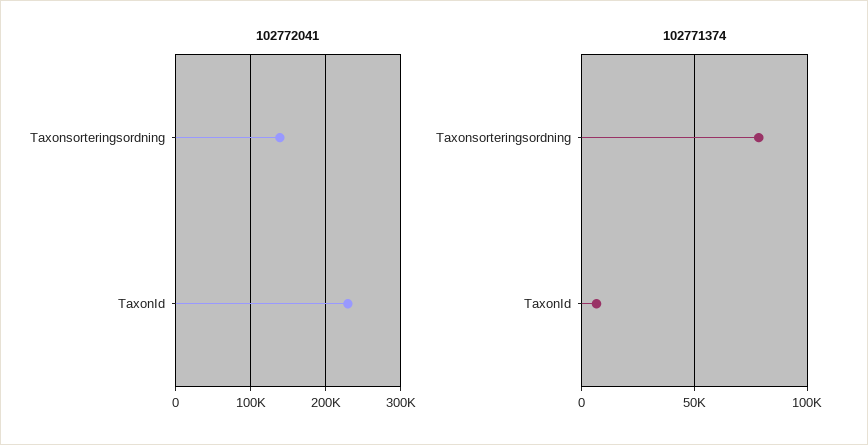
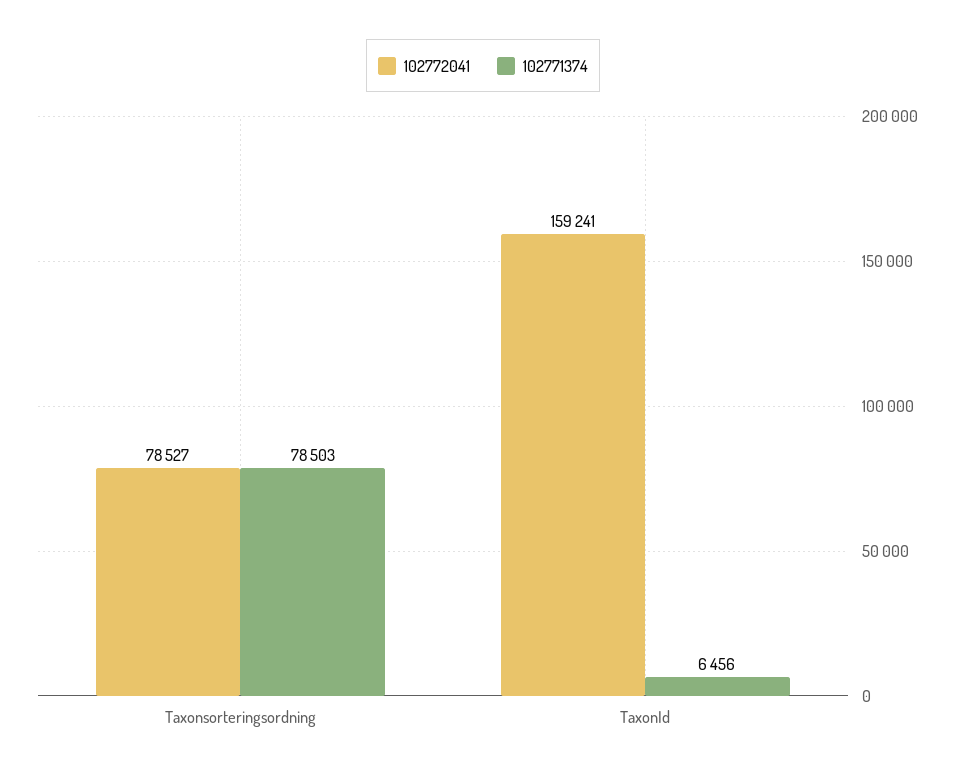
102772041, Taxonsorteringsordning: 140000 -> 78527
102772041, TaxonId: 230000 -> 159241

